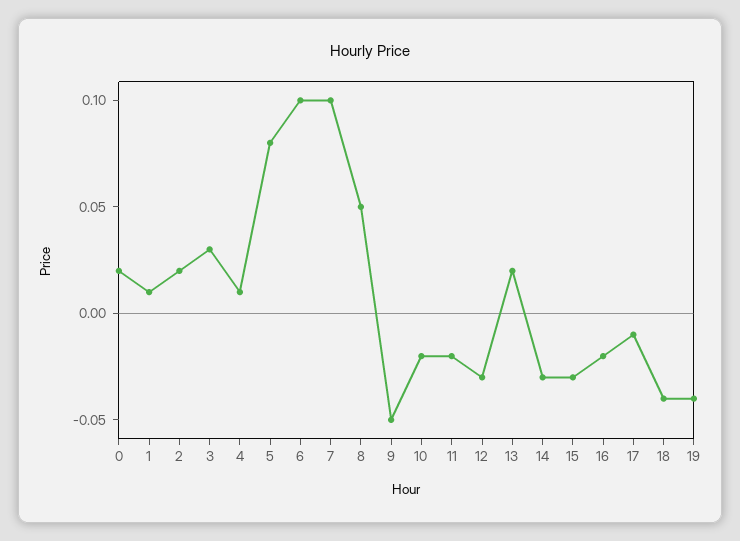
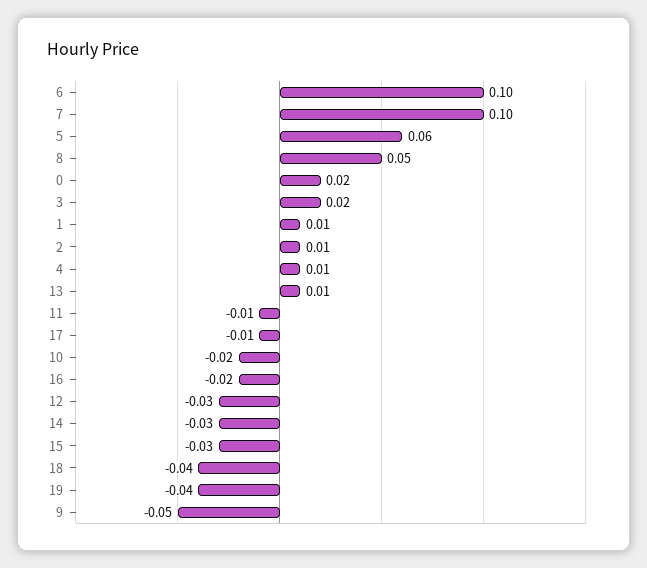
2: 0.02 -> 0.01
3: 0.03 -> 0.02
5: 0.08 -> 0.06
11: -0.02 -> -0.01
13: 0.02 -> 0.01

